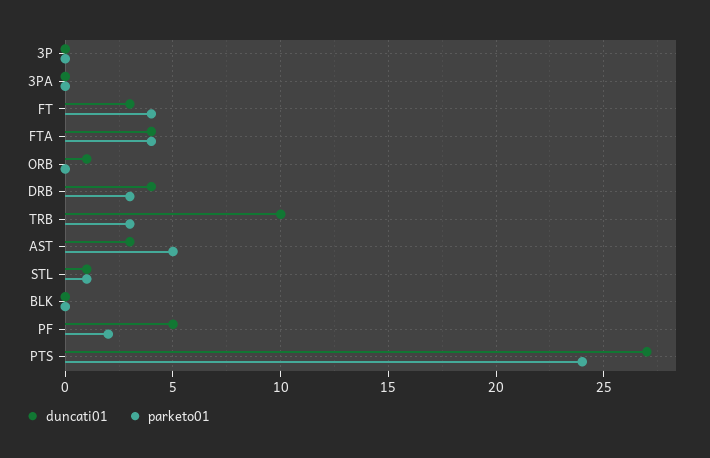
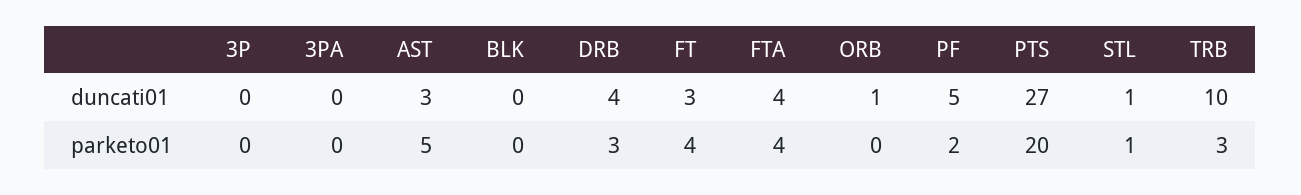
parketo01, PTS: 24 -> 20

